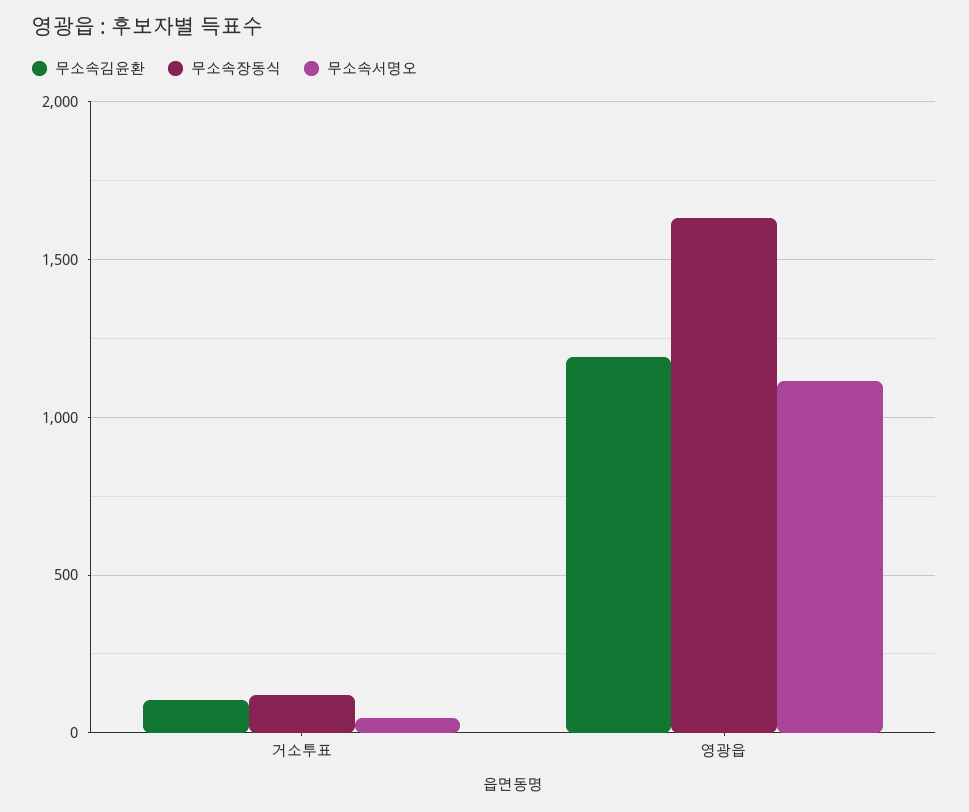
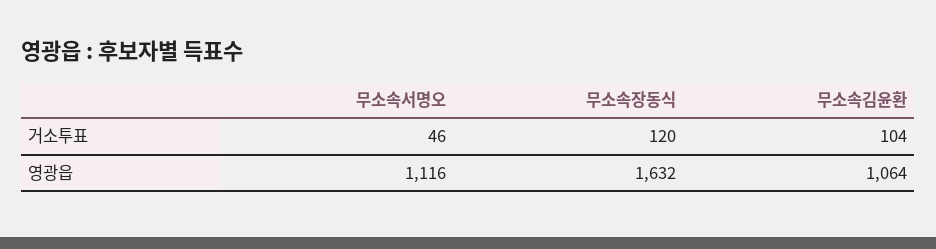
무소속김윤환, 영광읍: 1200 -> 1064

